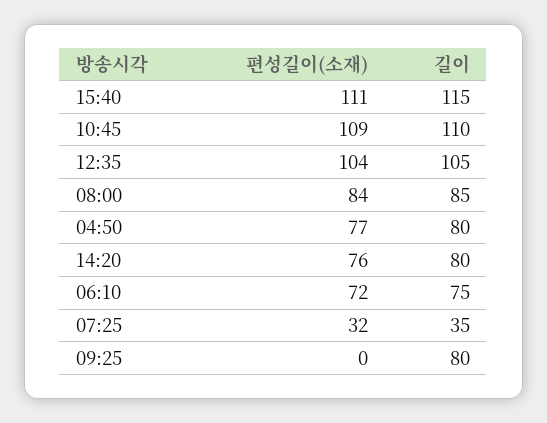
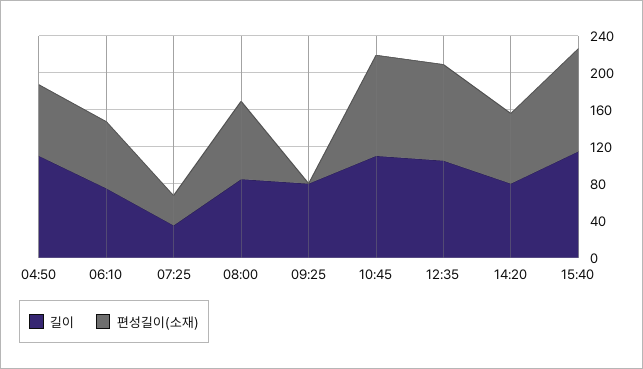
길이, 04:50: 80 -> 110

